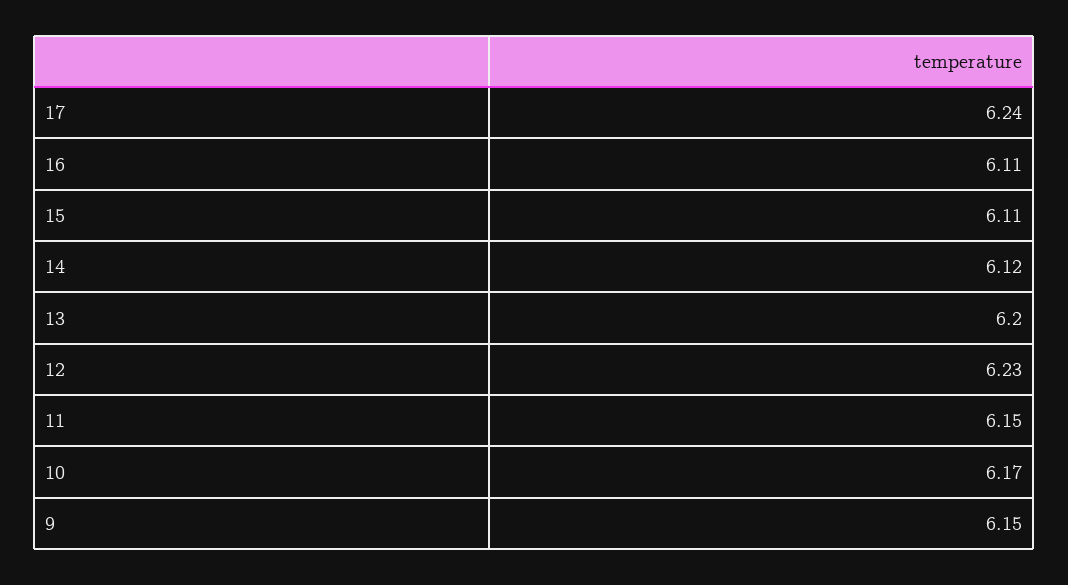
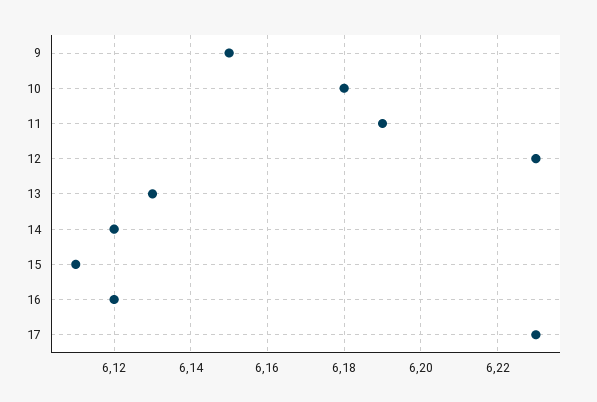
17: 6.24 -> 6.23
16: 6.11 -> 6.12
13: 6.2 -> 6.13
11: 6.15 -> 6.19
10: 6.17 -> 6.18

